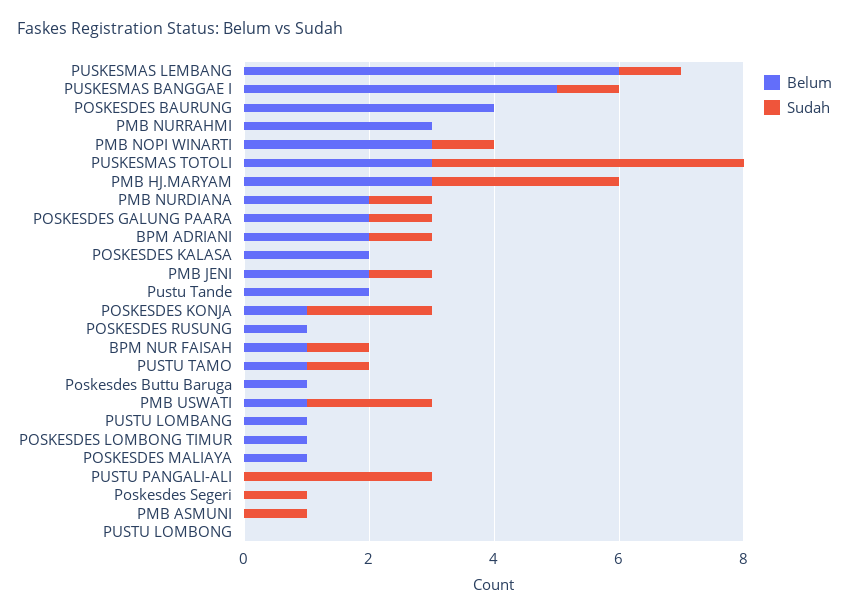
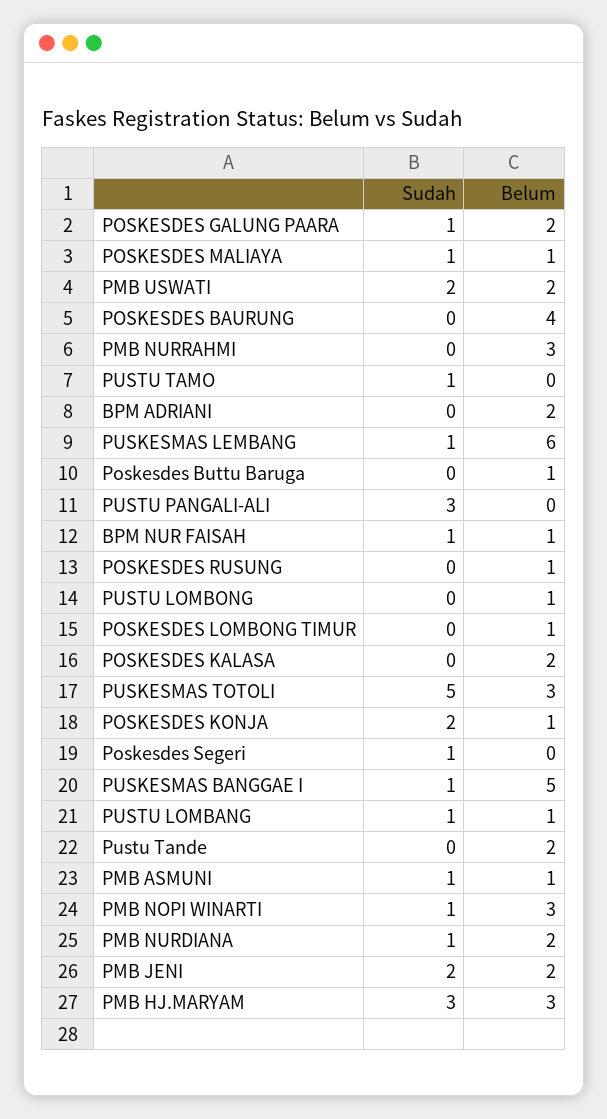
Sudah, BPM ADRIANI: 1 -> 0
Sudah, PMB JENI: 1 -> 2
Belum, PUSTU TAMO: 1 -> 0
Belum, PMB USWATI: 1 -> 2
Sudah, PUSTU LOMBANG: 0 -> 1
Sudah, POSKESDES MALIAYA: 0 -> 1
Belum, PMB ASMUNI: 0 -> 1
Belum, PUSTU LOMBONG: 0 -> 1

